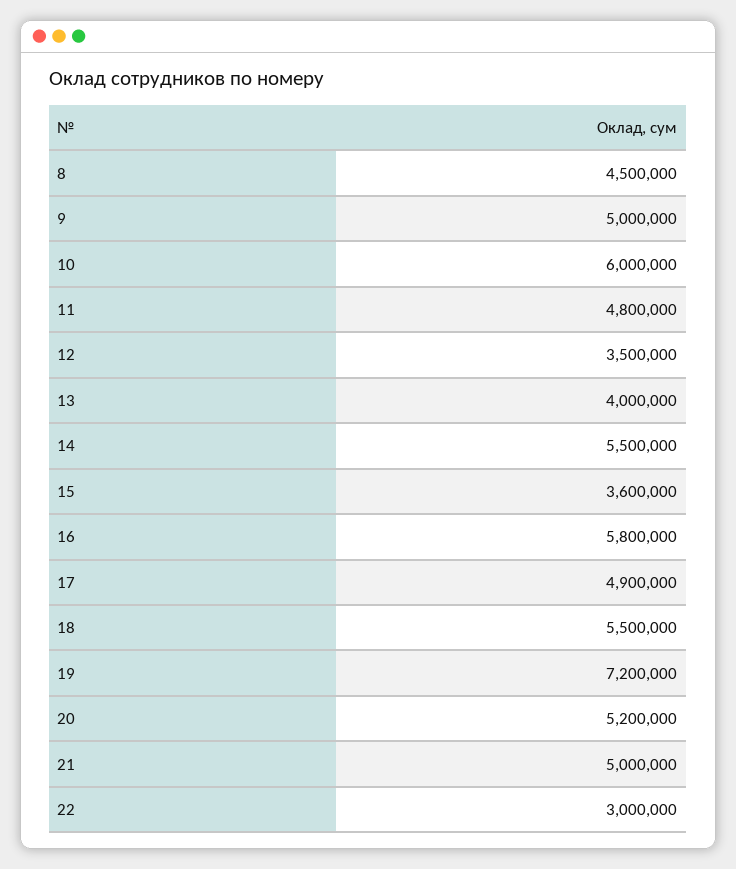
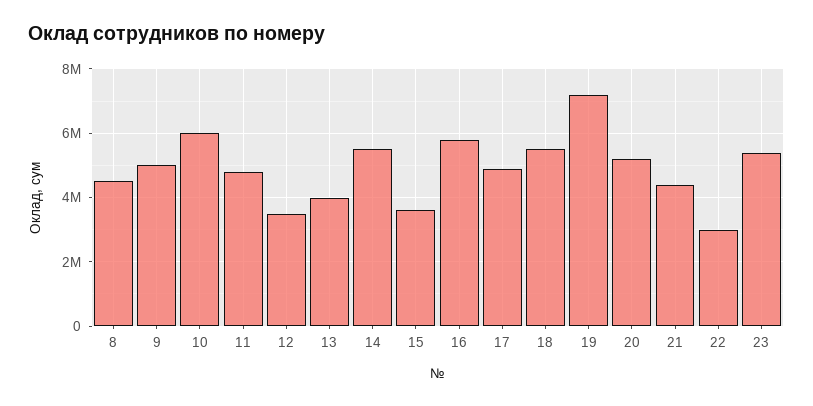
21: 5000000 -> 4400000
23: none -> 5400000

